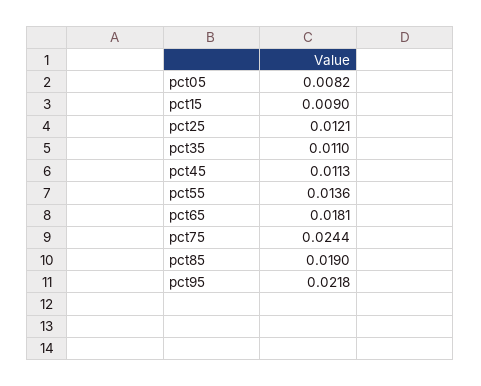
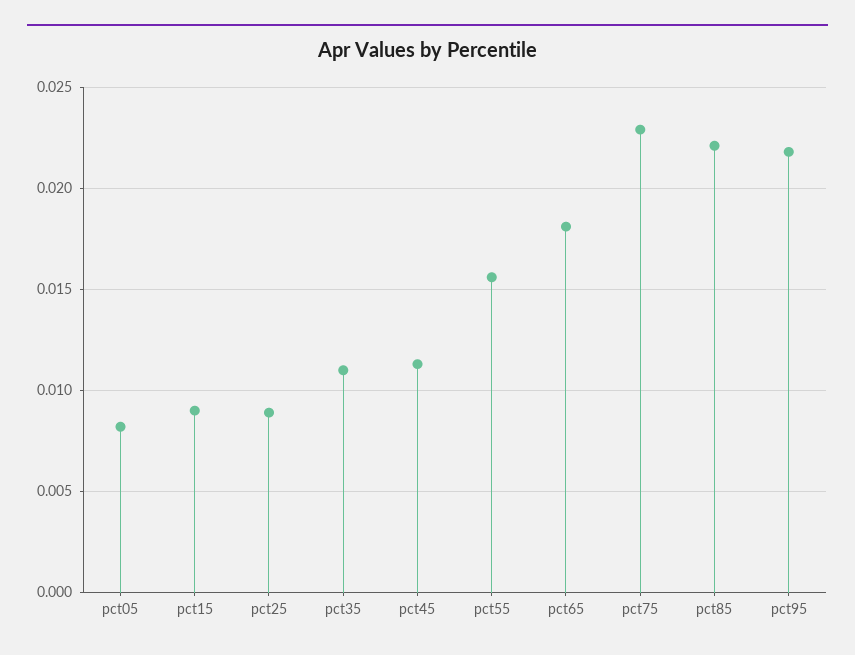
pct25: 0.0121 -> 0.009
pct55: 0.0136 -> 0.0155
pct75: 0.0244 -> 0.023
pct85: 0.019 -> 0.022

